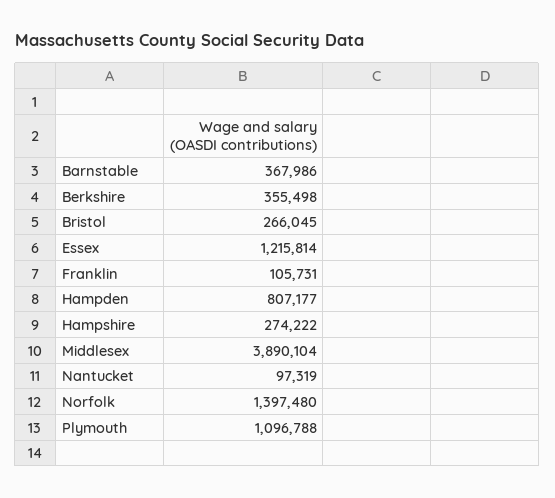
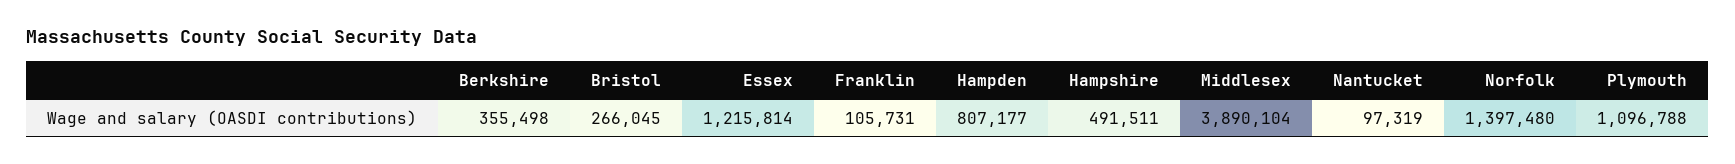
Barnstable: 367986 -> none
Hampshire: 274222 -> 491511

